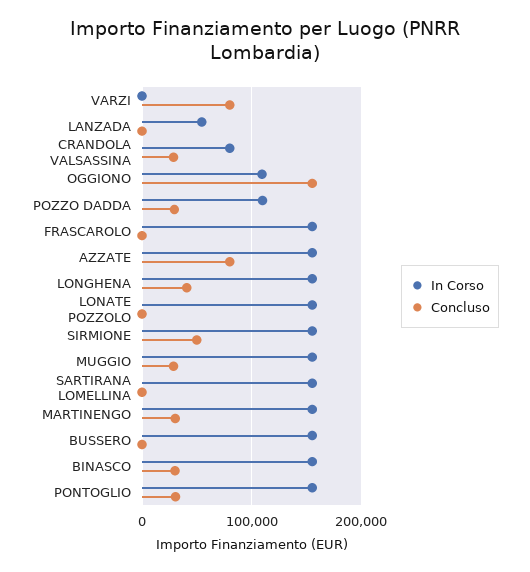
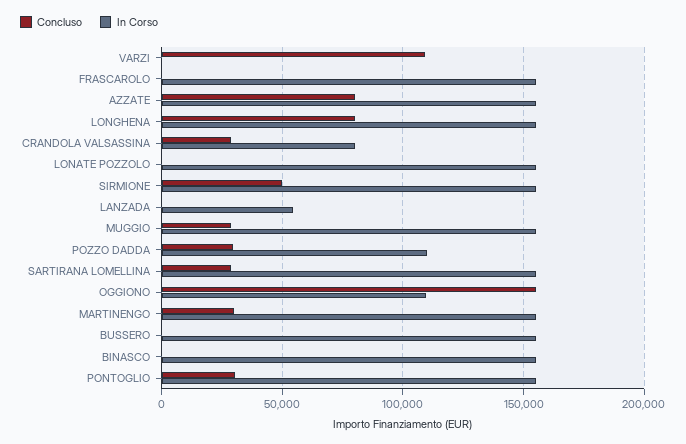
Concluso, VARZI: 80000 -> 110000
Concluso, LONGHENA: 40000 -> 80000
Concluso, SARTIRANA LOMELLINA: 0 -> 30000
Concluso, BINASCO: 30000 -> 0

